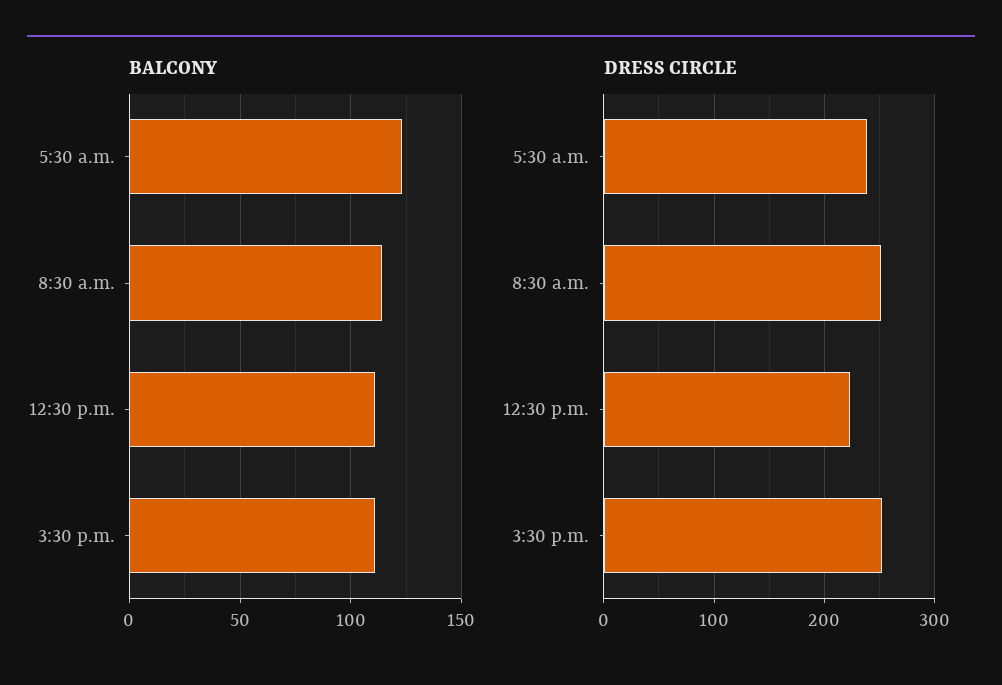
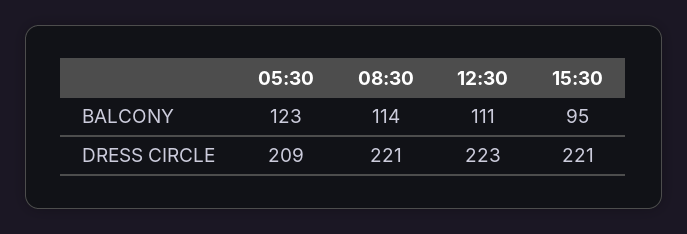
BALCONY, 3:30 p.m.: 110 -> 95
DRESS CIRCLE, 5:30 a.m.: 240 -> 209
DRESS CIRCLE, 8:30 a.m.: 250 -> 221
DRESS CIRCLE, 3:30 p.m.: 250 -> 221

